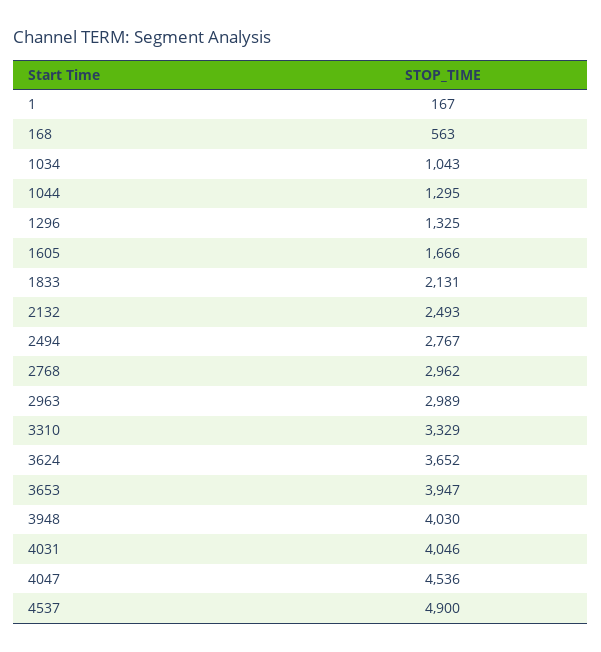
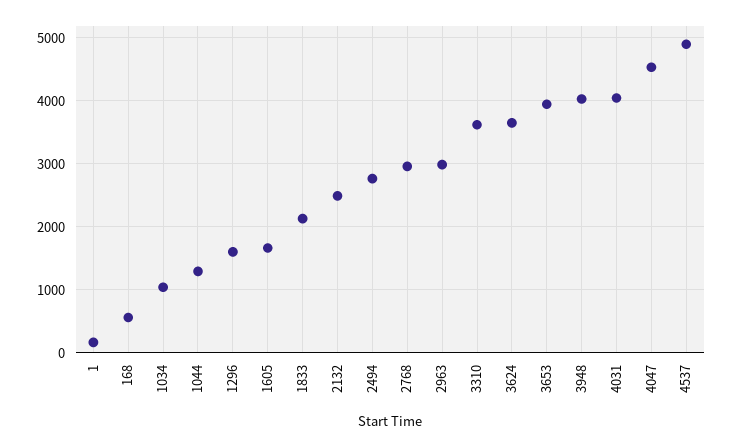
1296: 1325 -> 1600
3310: 3329 -> 3600

